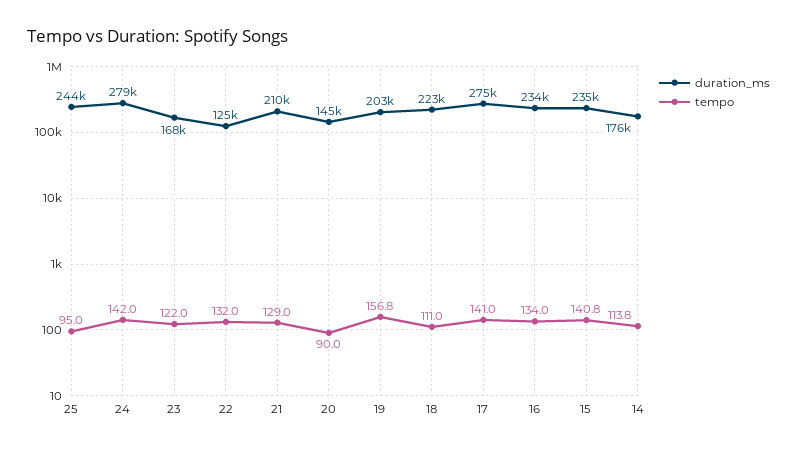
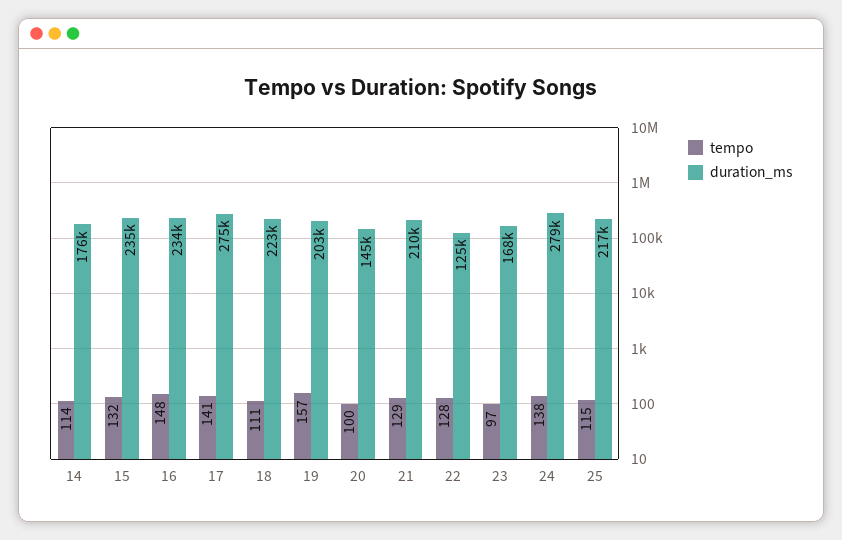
duration_ms, 25: 244000 -> 217000
tempo, 25: 95 -> 115
tempo, 24: 142 -> 138
tempo, 23: 122 -> 97
tempo, 22: 132 -> 128
tempo, 20: 90 -> 100
tempo, 16: 134 -> 148
tempo, 15: 140.8 -> 132

